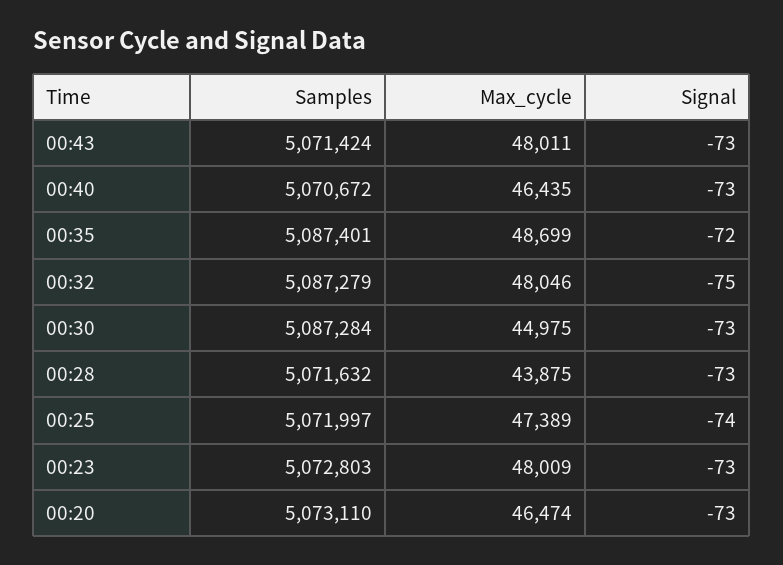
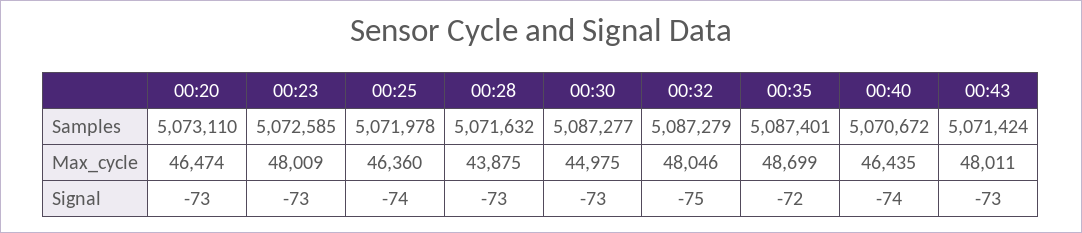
Signal, 00:40: -73 -> -74
Samples, 00:30: 5087284 -> 5087277
Samples, 00:25: 5071997 -> 5071978
Max_cycle, 00:25: 47389 -> 46360
Samples, 00:23: 5072803 -> 5072585

